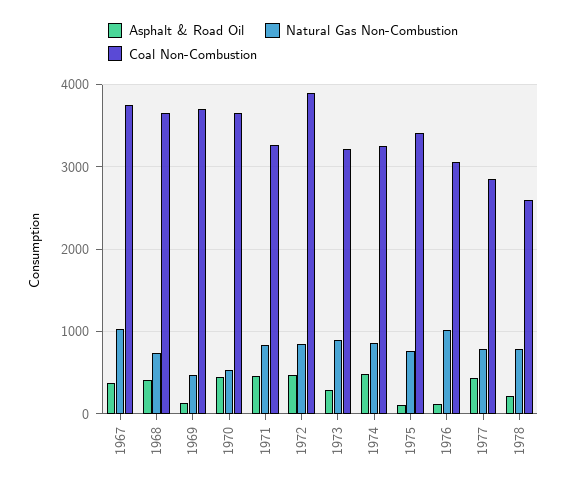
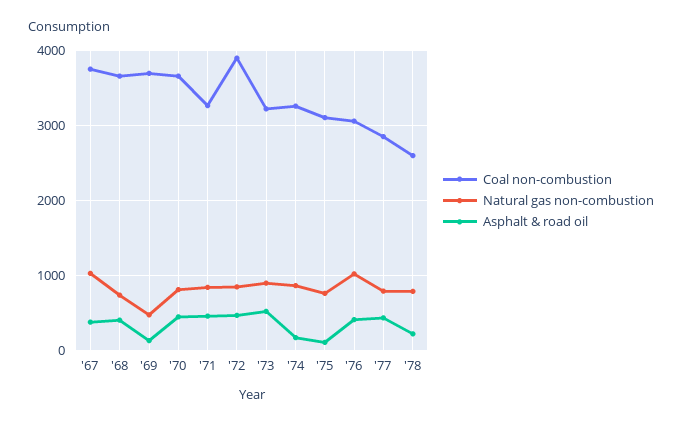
Natural Gas Non-Combustion, 1970: 500 -> 800
Asphalt & Road Oil, 1973: 300 -> 500
Asphalt & Road Oil, 1974: 500 -> 200
Coal Non-Combustion, 1975: 3400 -> 3100
Asphalt & Road Oil, 1976: 100 -> 400

